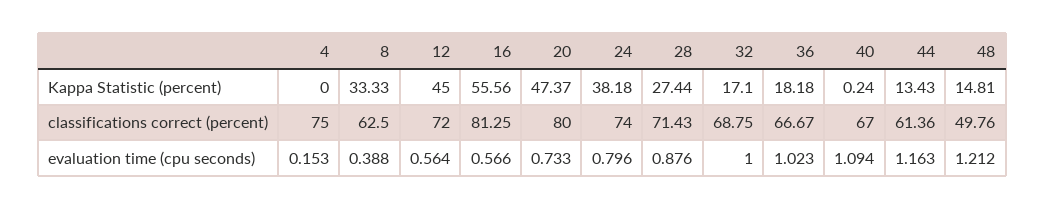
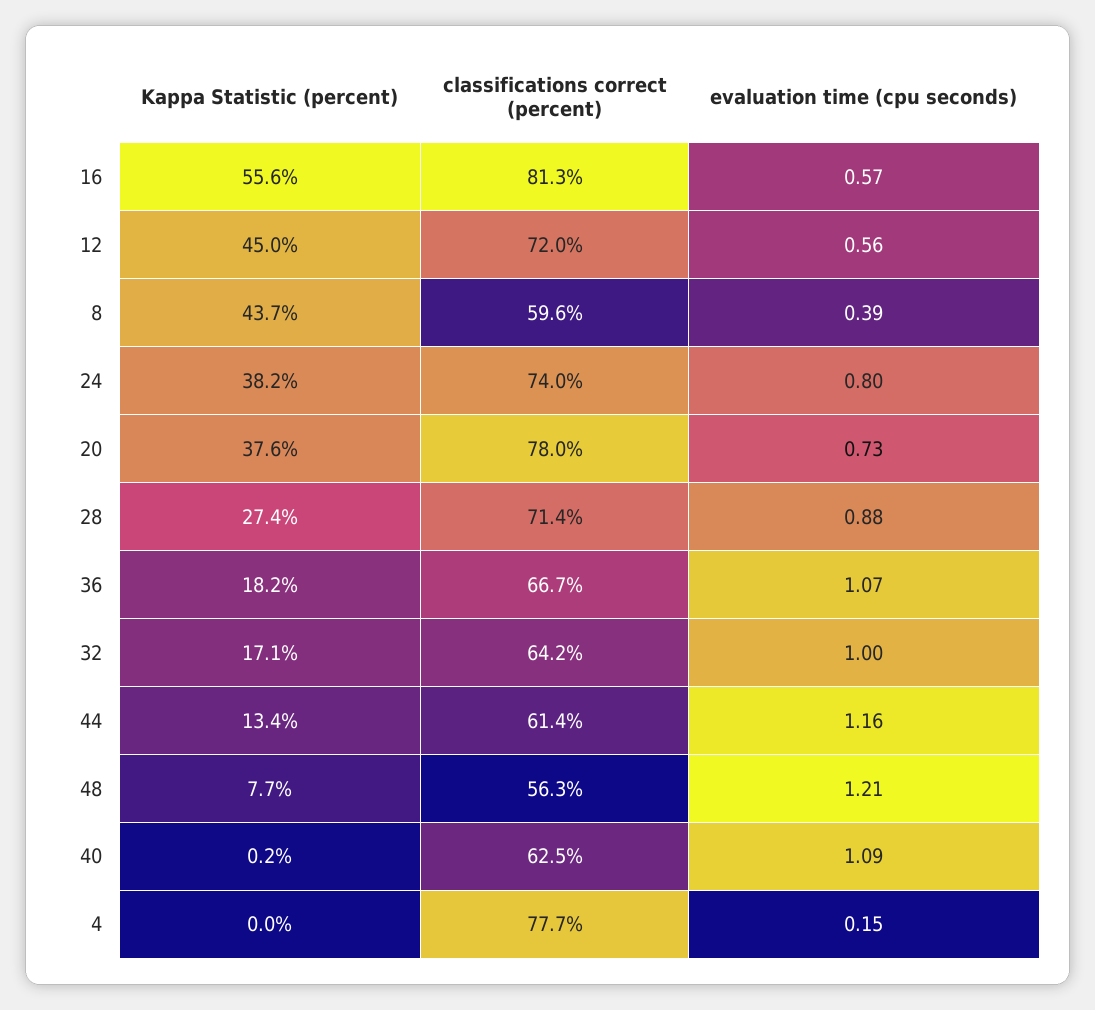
8, Kappa Statistic (percent): 33.33 -> 43.7
20, Kappa Statistic (percent): 47.37 -> 37.6
48, Kappa Statistic (percent): 14.81 -> 7.7
4, classifications correct (percent): 75 -> 77.7
8, classifications correct (percent): 62.5 -> 59.6
20, classifications correct (percent): 80 -> 78
32, classifications correct (percent): 68.75 -> 64.2
40, classifications correct (percent): 67 -> 62.5
48, classifications correct (percent): 49.76 -> 56.3
36, evaluation time (cpu seconds): 1.023 -> 1.07

